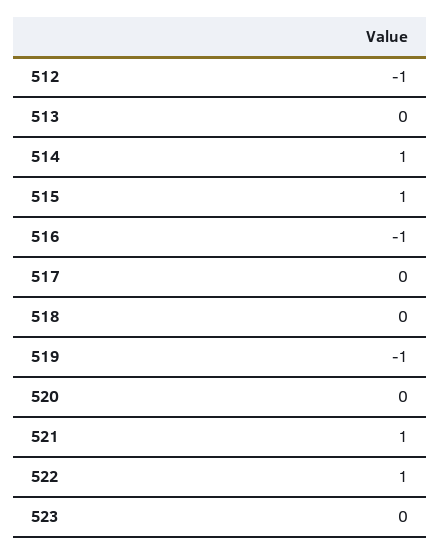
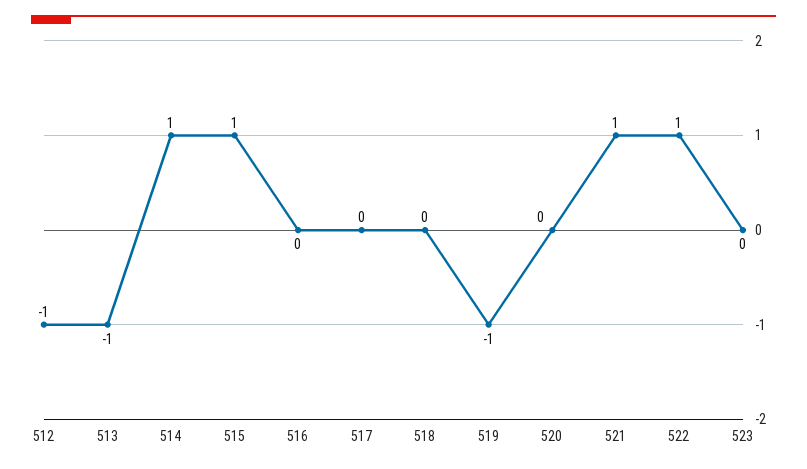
513: 0 -> -1
516: -1 -> 0

